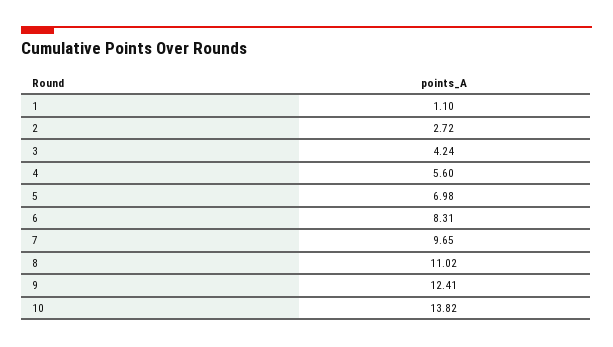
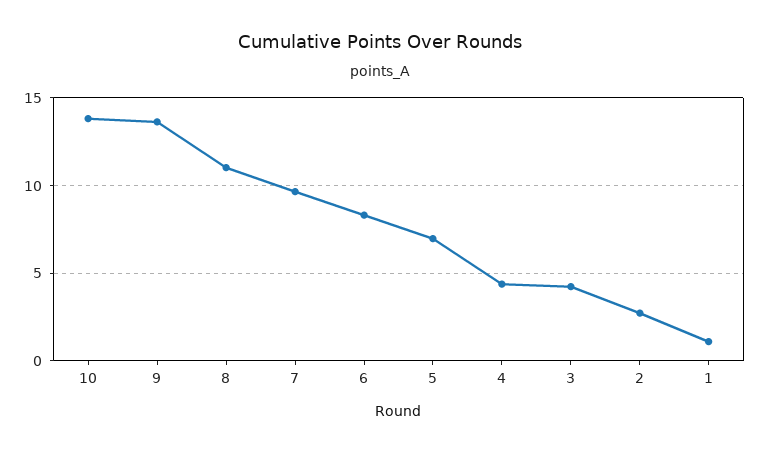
4: 5.6 -> 4.5
9: 12.41 -> 13.5

